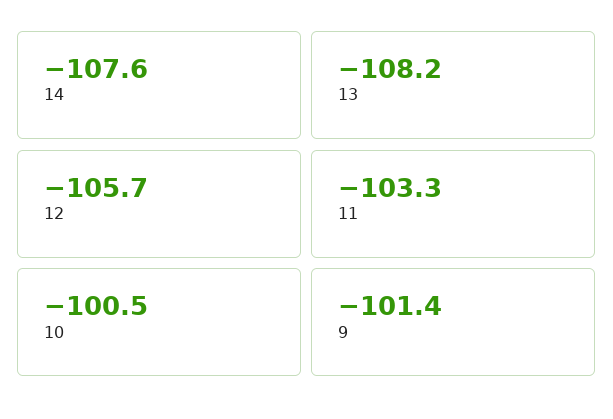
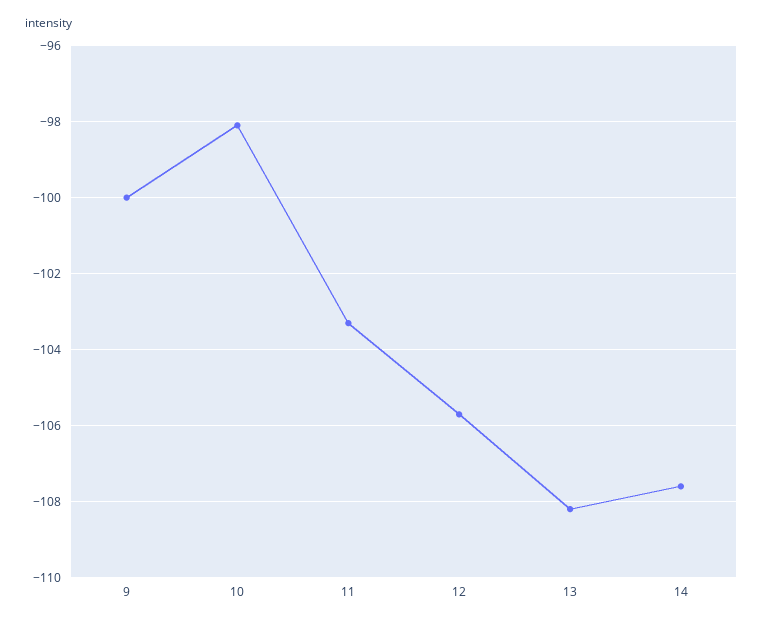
10: -100.5 -> -98
9: -101.4 -> -100

